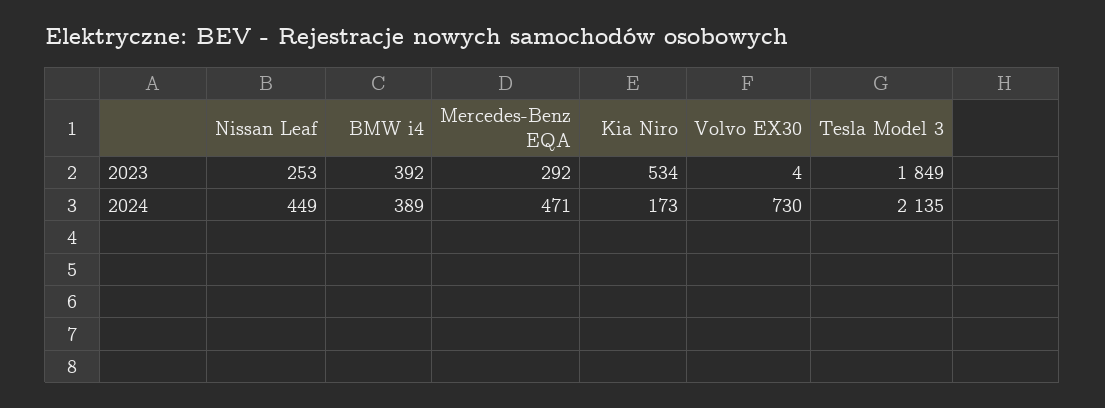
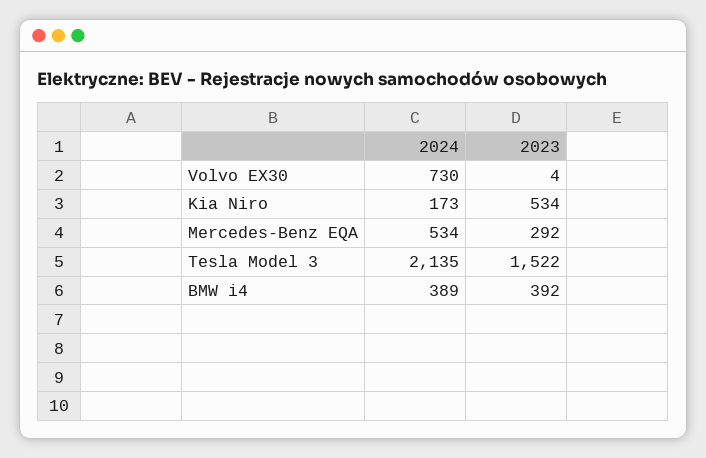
Nissan Leaf, 2023: 253 -> none
Tesla Model 3, 2023: 1849 -> 1522
Nissan Leaf, 2024: 449 -> none
Mercedes-Benz EQA, 2024: 471 -> 534

